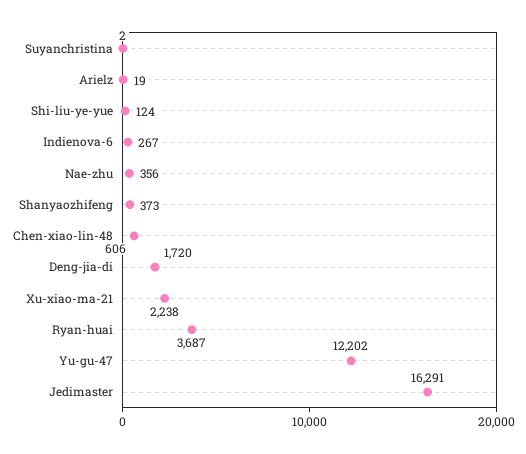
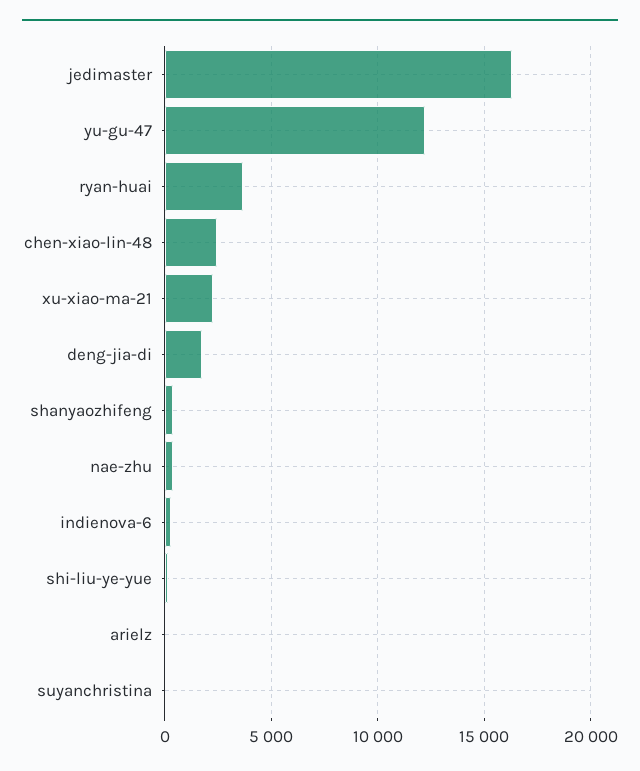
Chen-xiao-lin-48: 606 -> 2500

